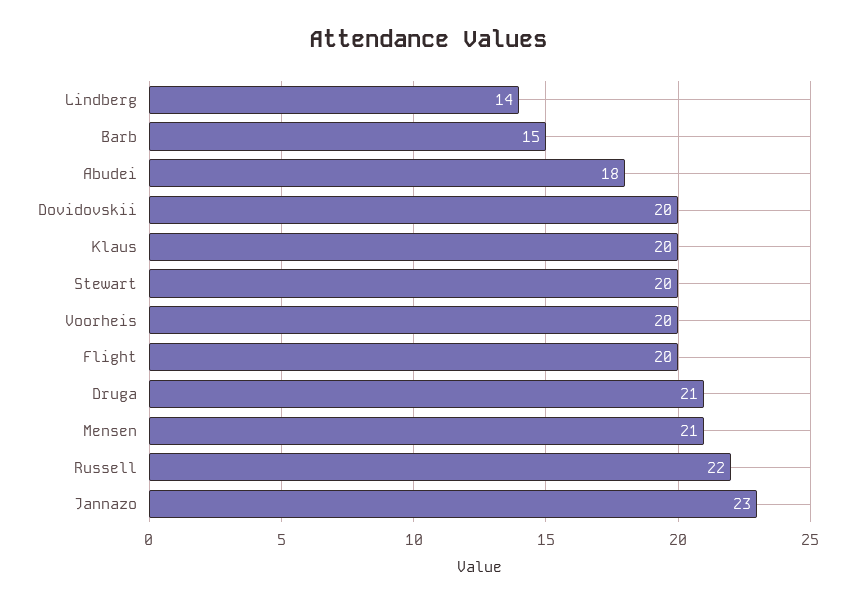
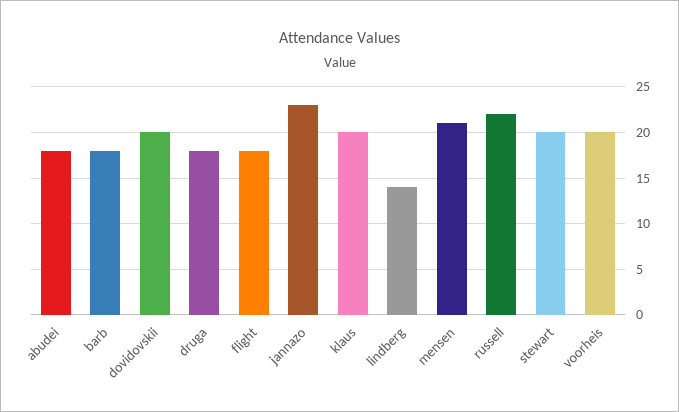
Barb: 15 -> 18
Flight: 20 -> 18
Druga: 21 -> 18

